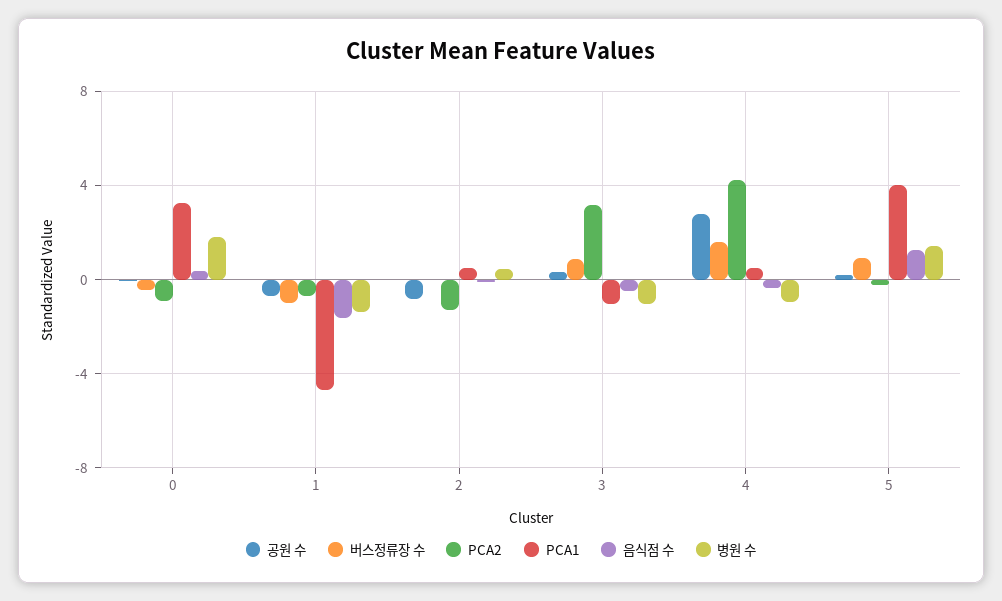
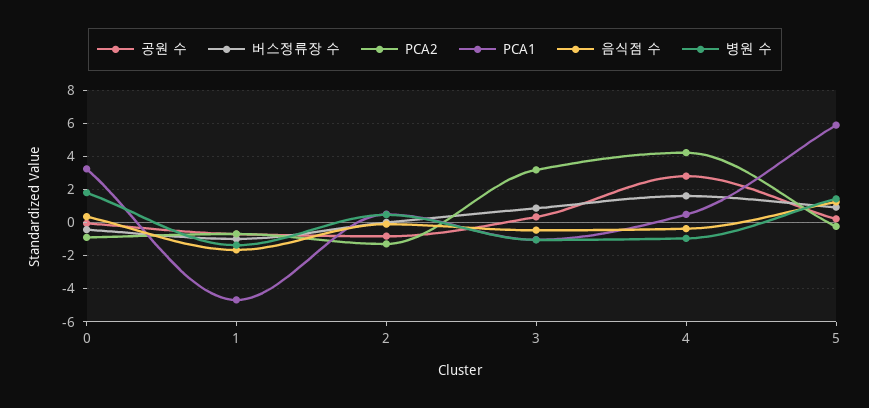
PCA1, 5: 4 -> 6

